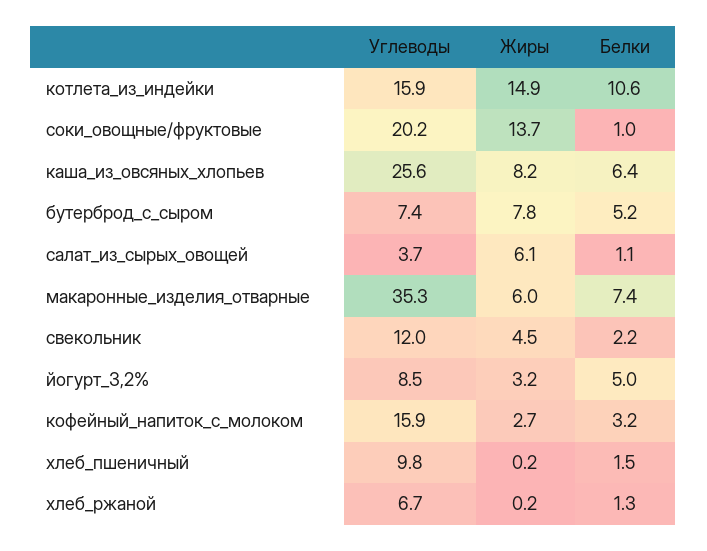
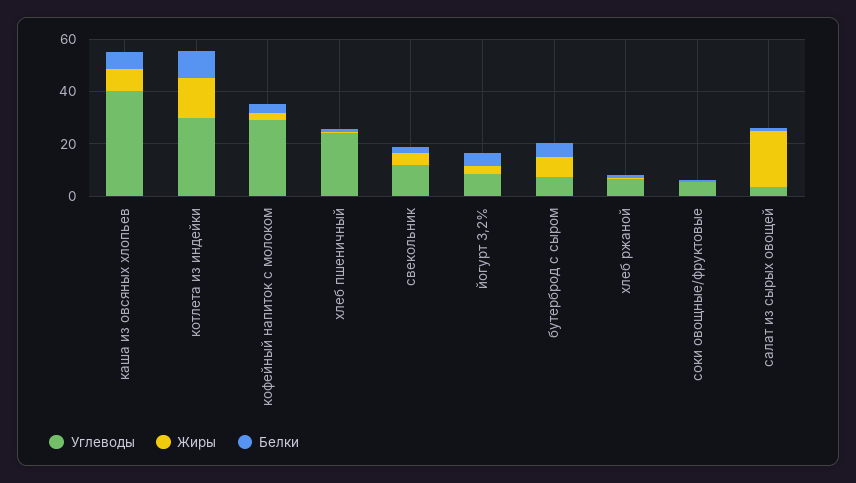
Углеводы, котлета_из_индейки: 15.9 -> 30
Углеводы, соки_овощные/фруктовые: 20.2 -> 5
Жиры, соки_овощные/фруктовые: 13.7 -> 0
Углеводы, каша_из_овсяных_хлопьев: 25.6 -> 40
Жиры, салат_из_сырых_овощей: 6.1 -> 20
Углеводы, макаронные_изделия_отварные: 35.3 -> none
Жиры, макаронные_изделия_отварные: 6 -> none
Белки, макаронные_изделия_отварные: 7.4 -> none
Углеводы, кофейный_напиток_с_молоком: 15.9 -> 30
Углеводы, хлеб_пшеничный: 9.8 -> 25

